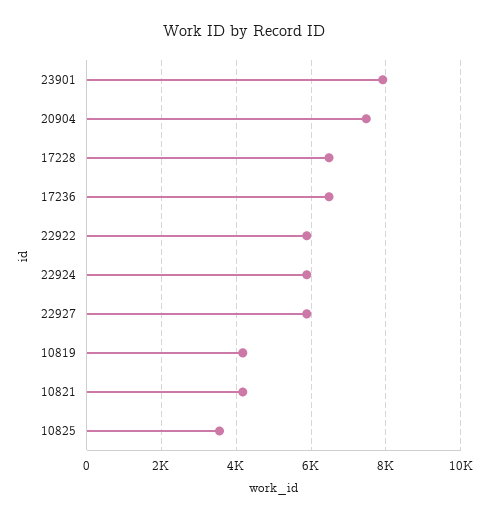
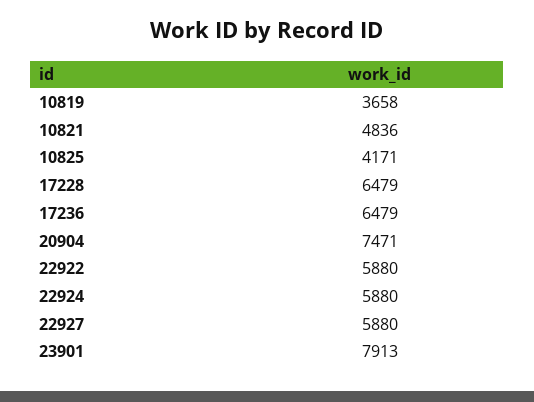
10819: 4200 -> 3658
10821: 4200 -> 4836
10825: 3600 -> 4171

